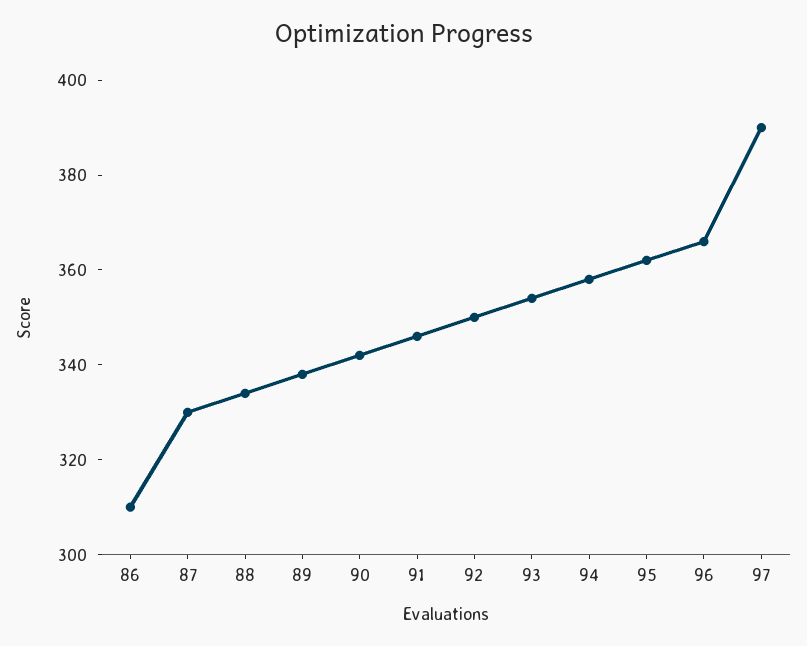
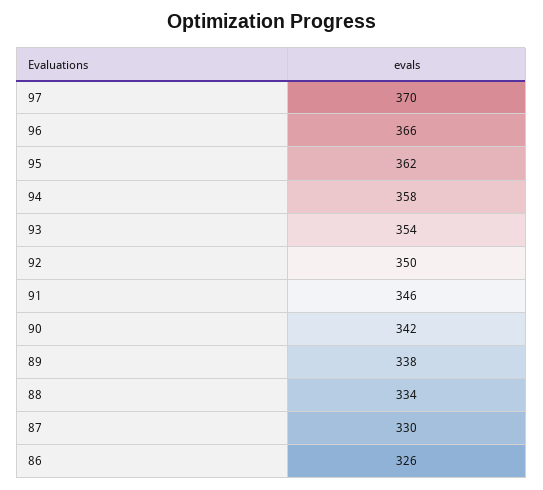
86: 310 -> 326
97: 390 -> 370

